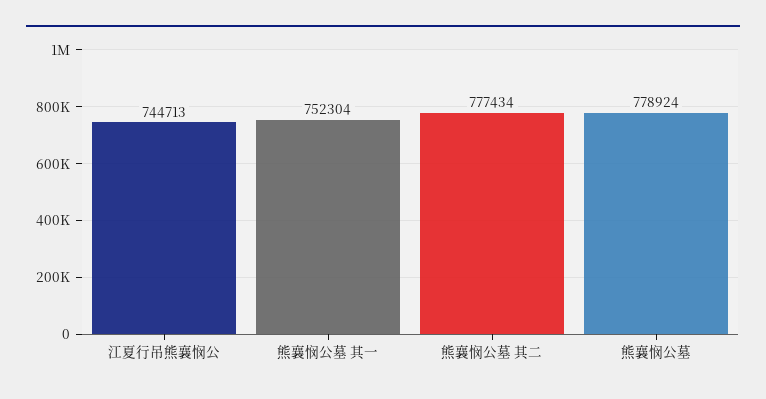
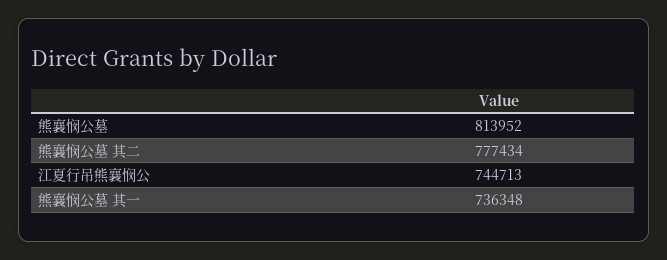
熊襄悯公墓 其一: 752304 -> 736348
熊襄悯公墓: 778924 -> 813952

